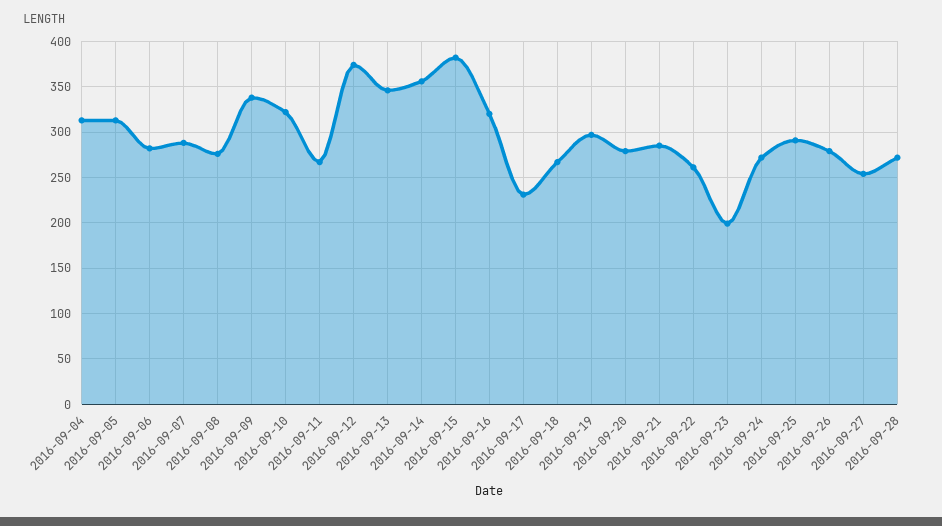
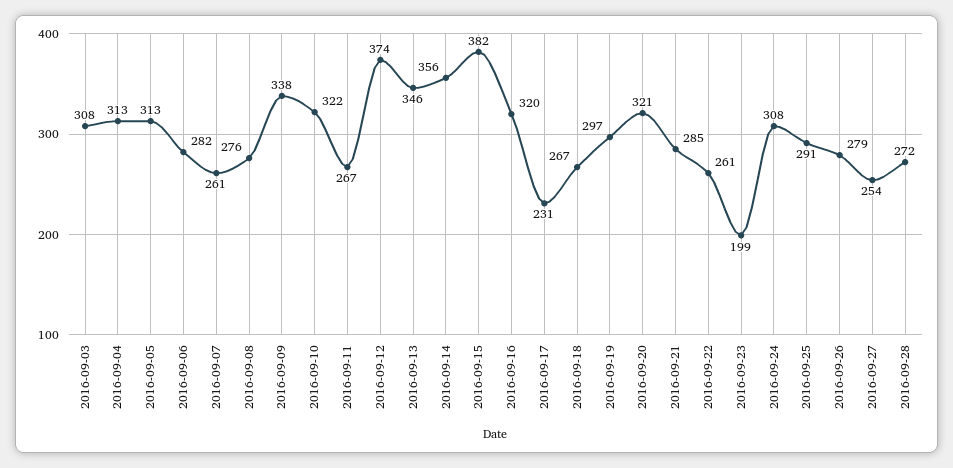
2016-09-07: 290 -> 261
2016-09-20: 280 -> 321
2016-09-24: 270 -> 308
2016-09-03: none -> 308

